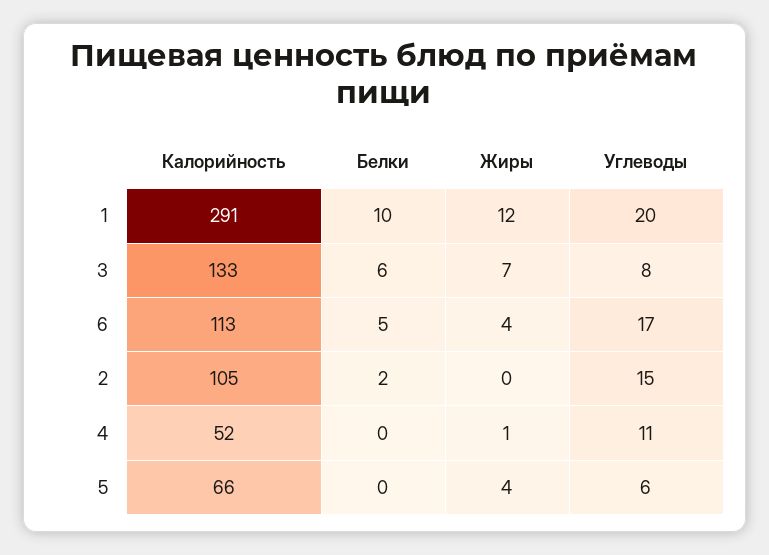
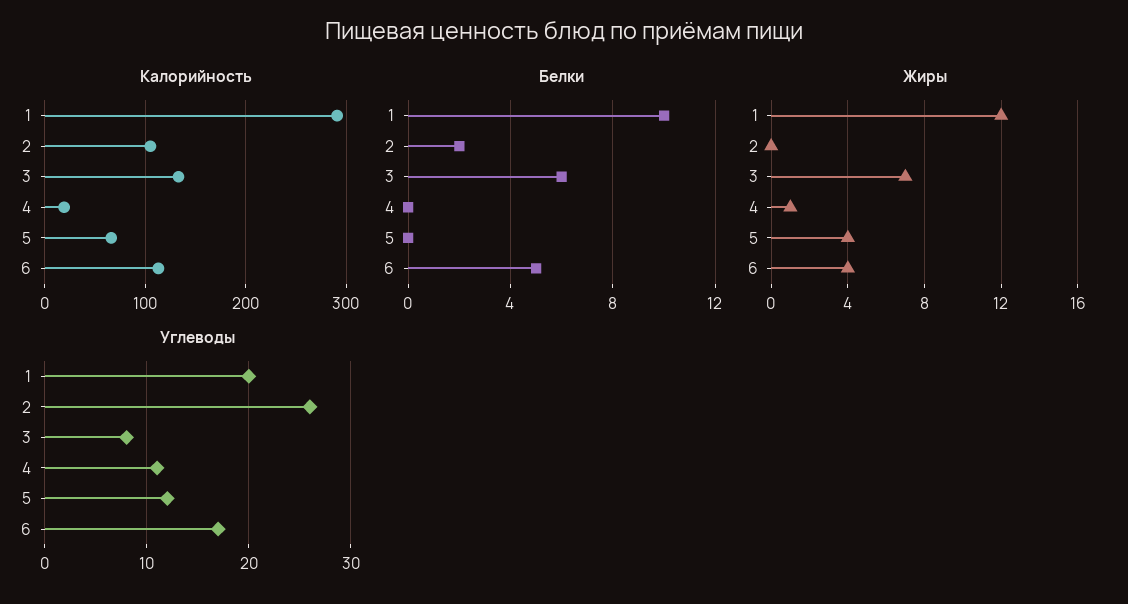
Углеводы, 2: 15 -> 26
Калорийность, 4: 52 -> 20
Углеводы, 5: 6 -> 12

